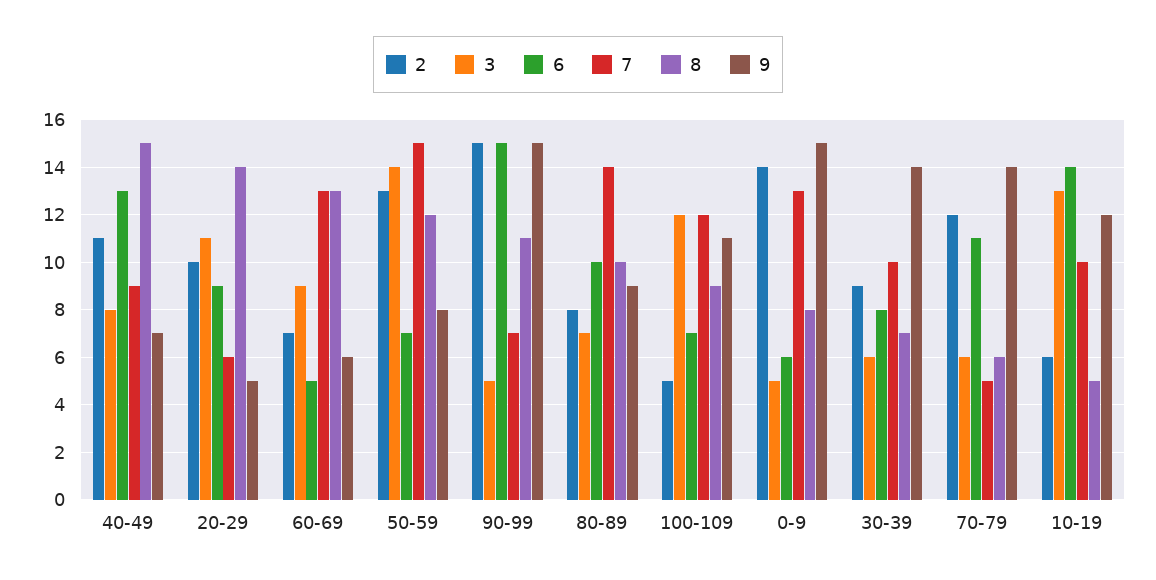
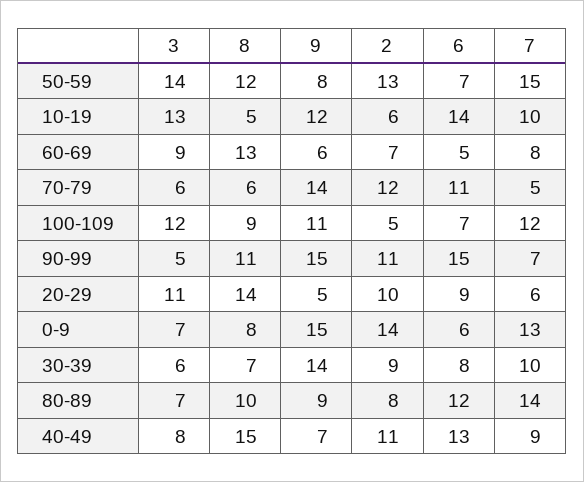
7, 60-69: 13 -> 8
2, 90-99: 15 -> 11
6, 80-89: 10 -> 12
3, 0-9: 5 -> 7

